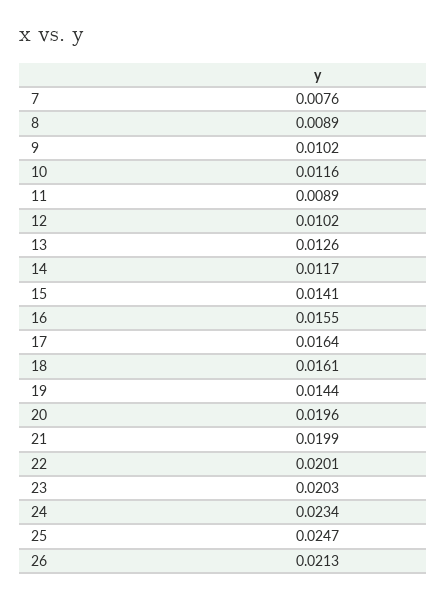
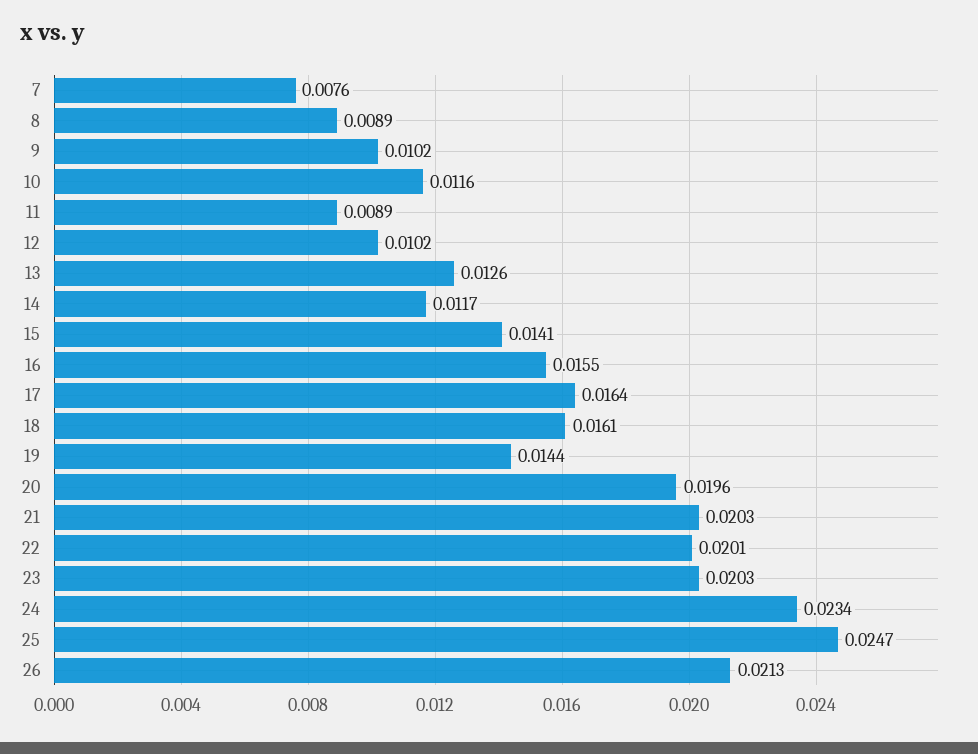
21: 0.0199 -> 0.0203

